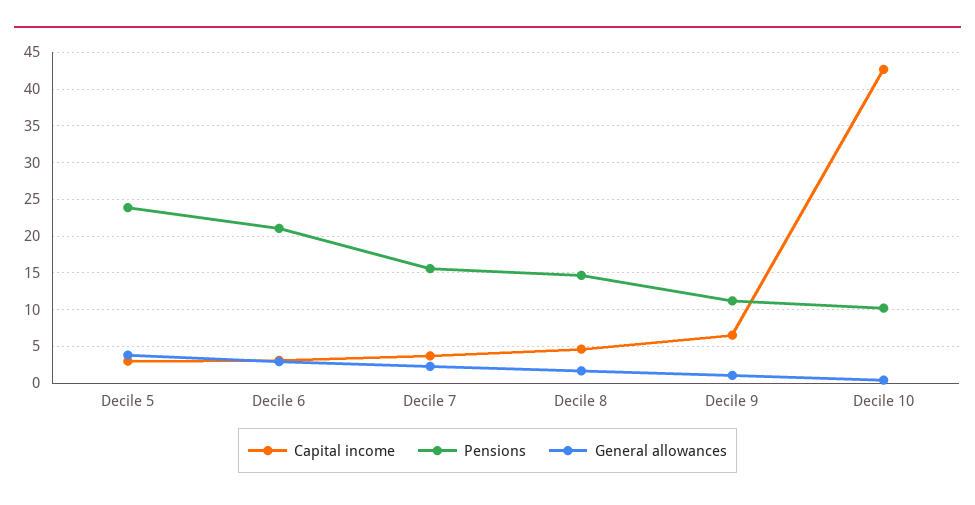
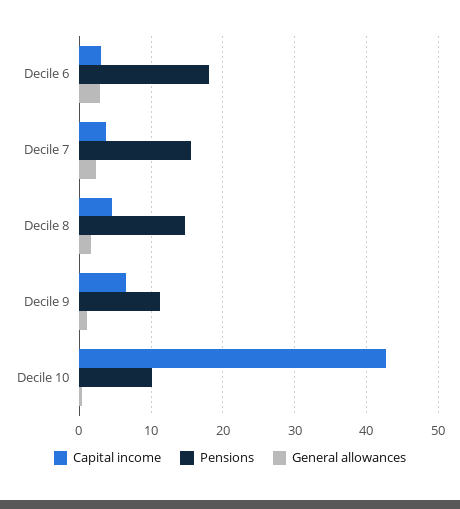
Capital income, Decile 5: 3 -> none
Pensions, Decile 5: 24 -> none
General allowances, Decile 5: 4 -> none
Pensions, Decile 6: 21 -> 18

